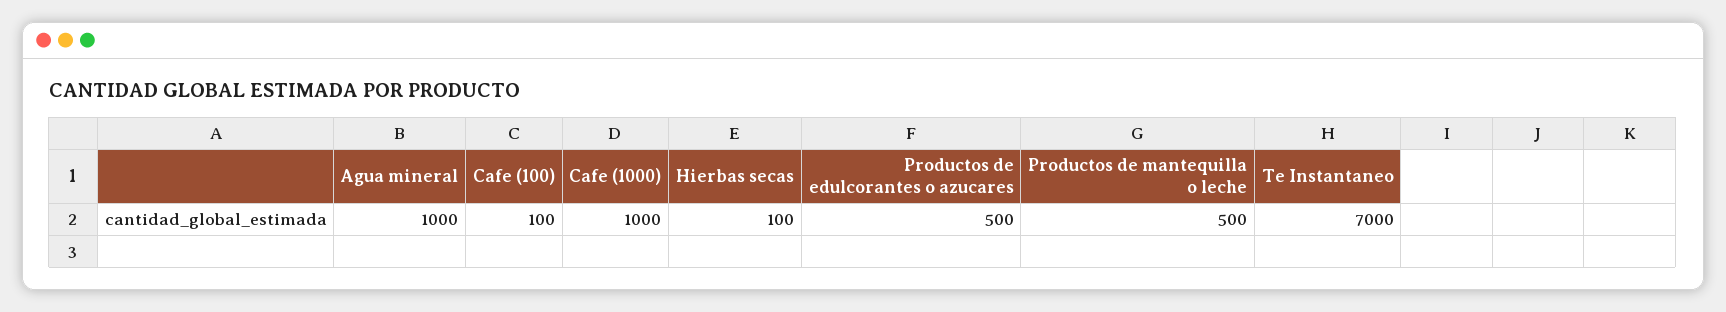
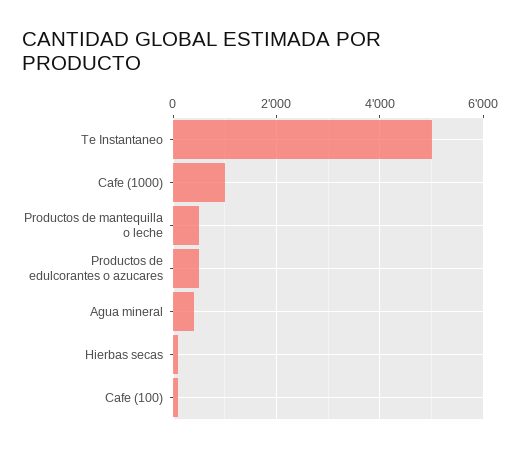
Agua mineral: 1000 -> 400
Te Instantaneo: 7000 -> 5000

